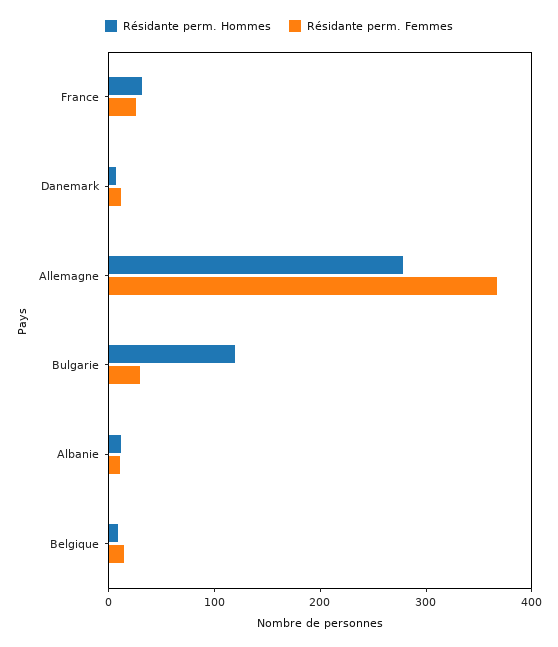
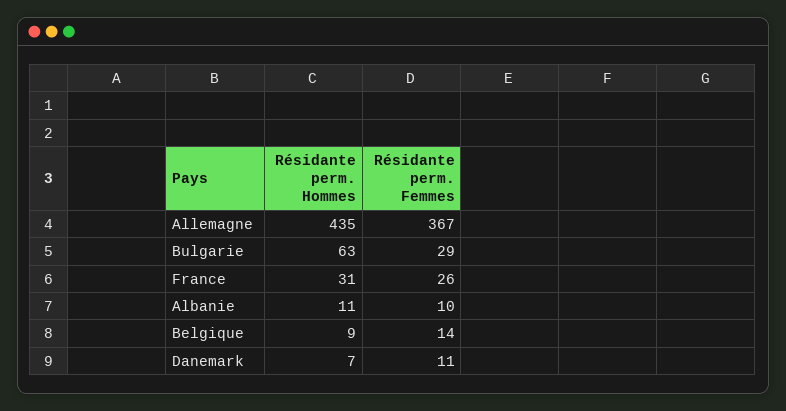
Résidante perm. Hommes, Allemagne: 280 -> 435
Résidante perm. Hommes, Bulgarie: 120 -> 63

